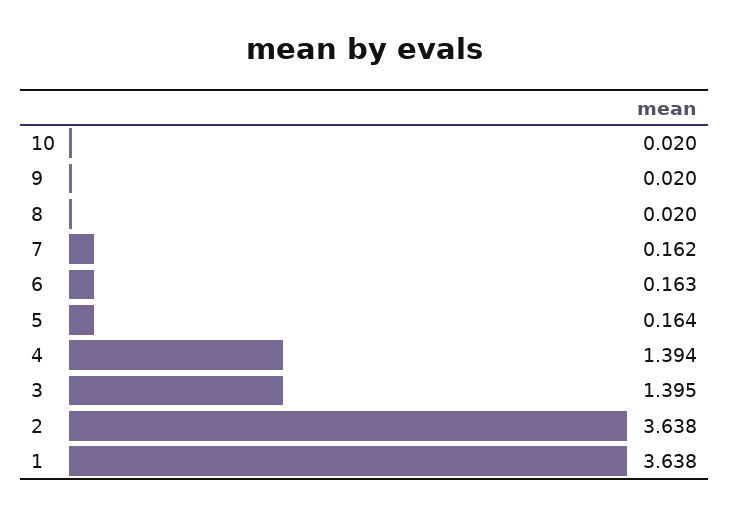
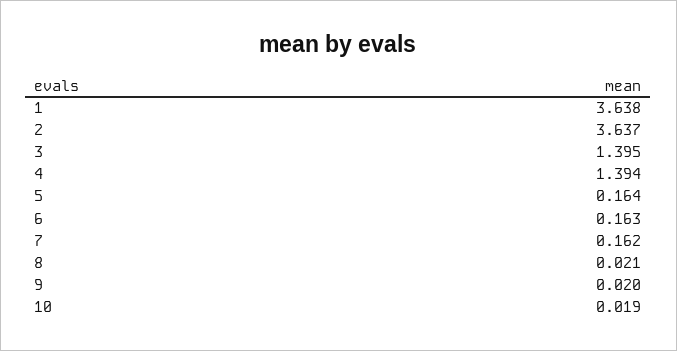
10: 0.02 -> 0.019
8: 0.02 -> 0.021
2: 3.638 -> 3.637

